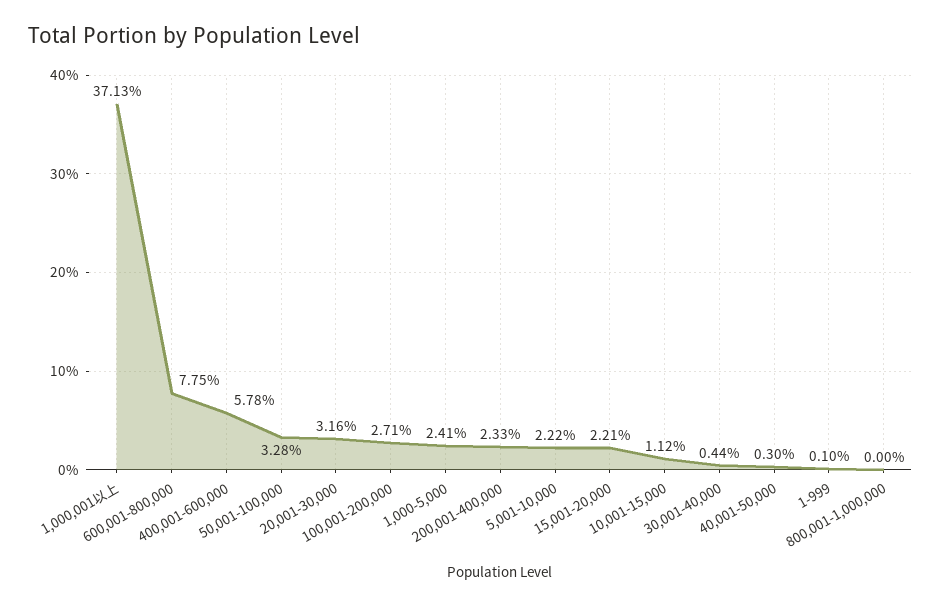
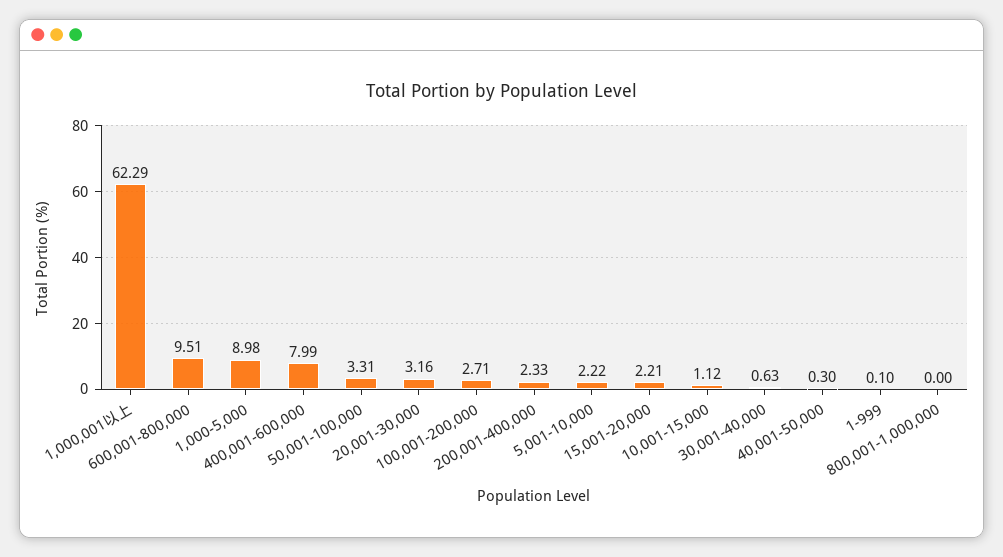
1,000,001以上: 37.13 -> 62.29
600,001-800,000: 7.75 -> 9.51
400,001-600,000: 5.78 -> 7.99
50,001-100,000: 3.28 -> 3.31
1,000-5,000: 2.41 -> 8.98
30,001-40,000: 0.44 -> 0.63

